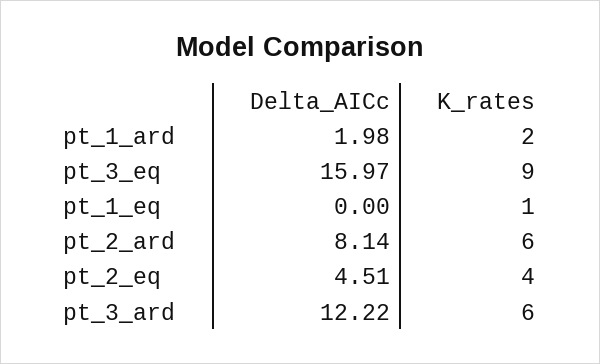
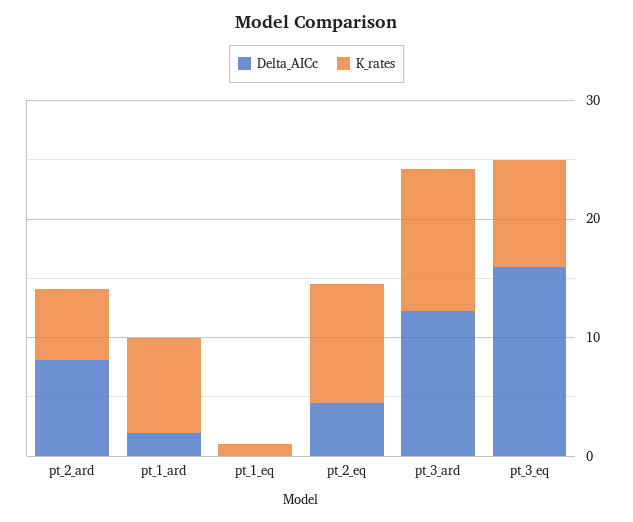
K_rates, pt_1_ard: 2 -> 8
K_rates, pt_2_eq: 4 -> 10
K_rates, pt_3_ard: 6 -> 12

